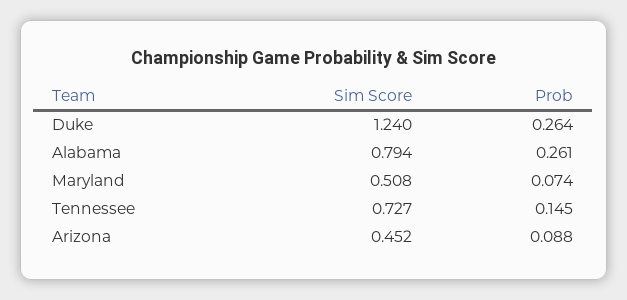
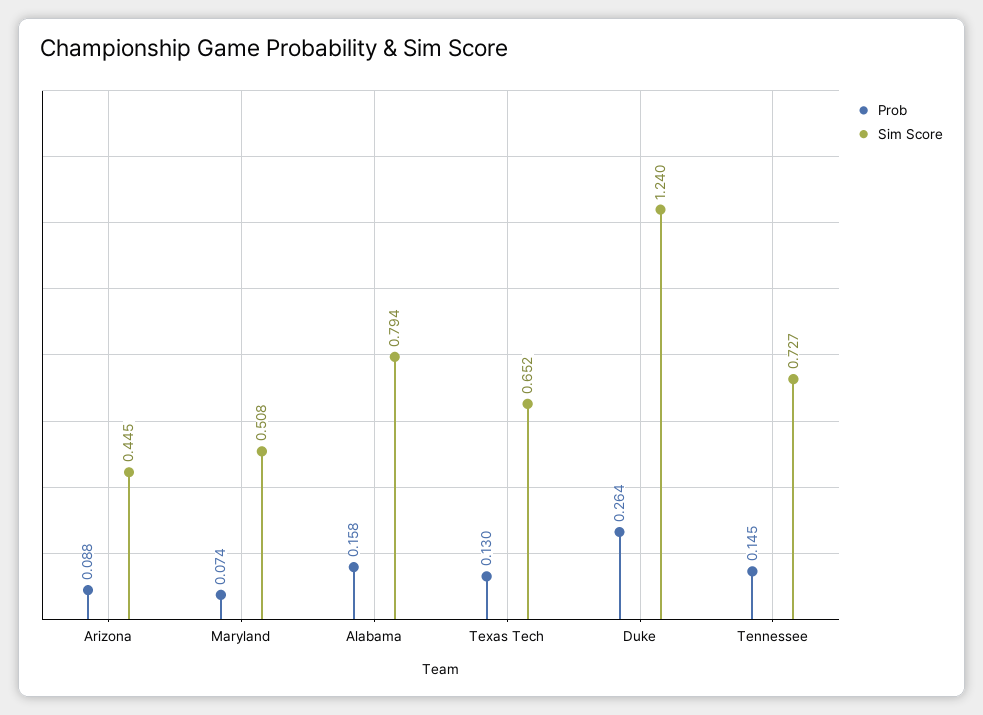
Prob, Alabama: 0.261 -> 0.158
Sim Score, Arizona: 0.452 -> 0.445
Prob, Texas Tech: none -> 0.13
Sim Score, Texas Tech: none -> 0.652

